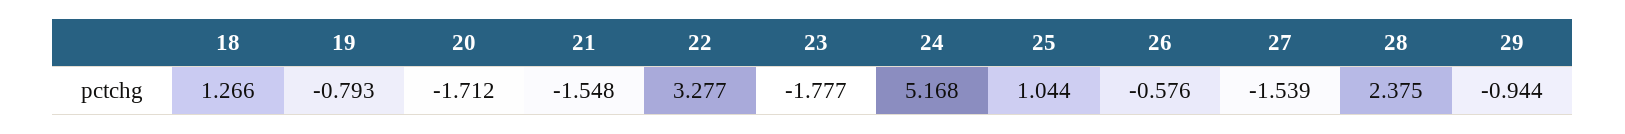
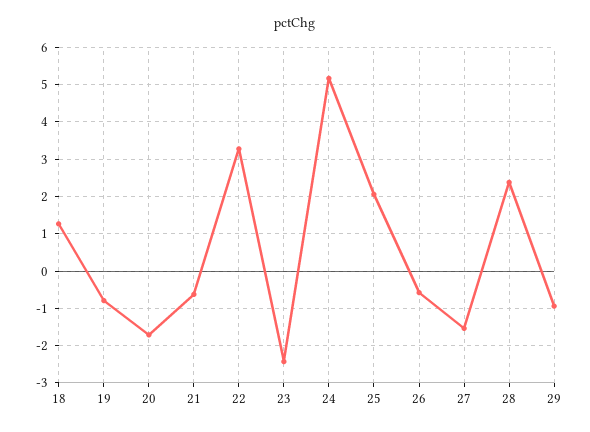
21: -1.548 -> -0.6
23: -1.777 -> -2.4
25: 1.044 -> 2

